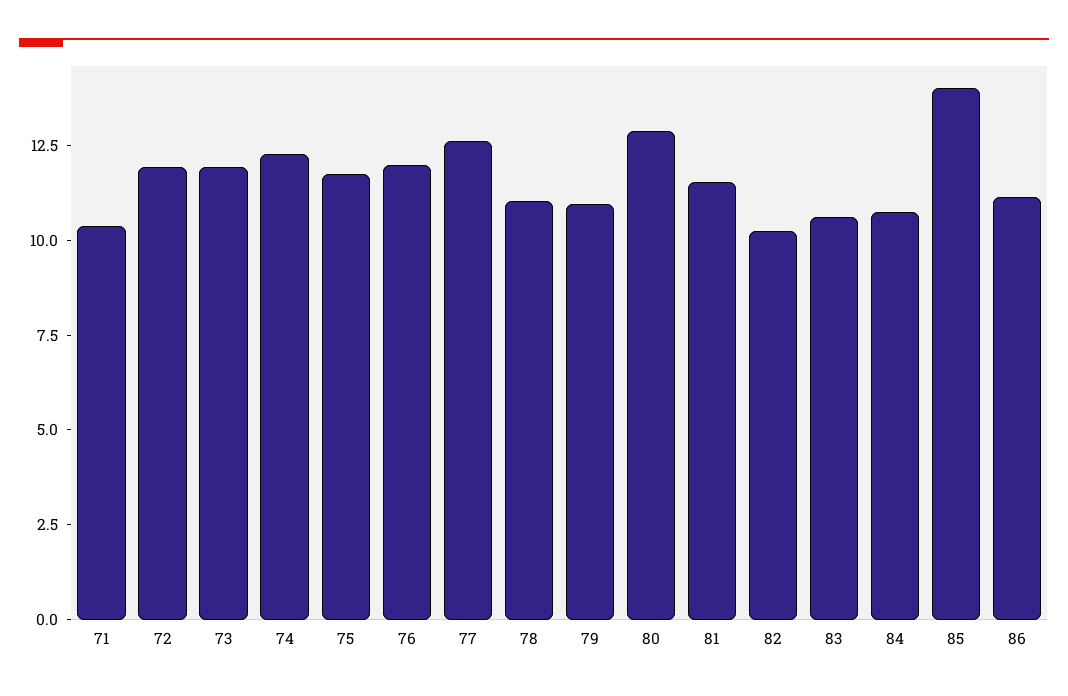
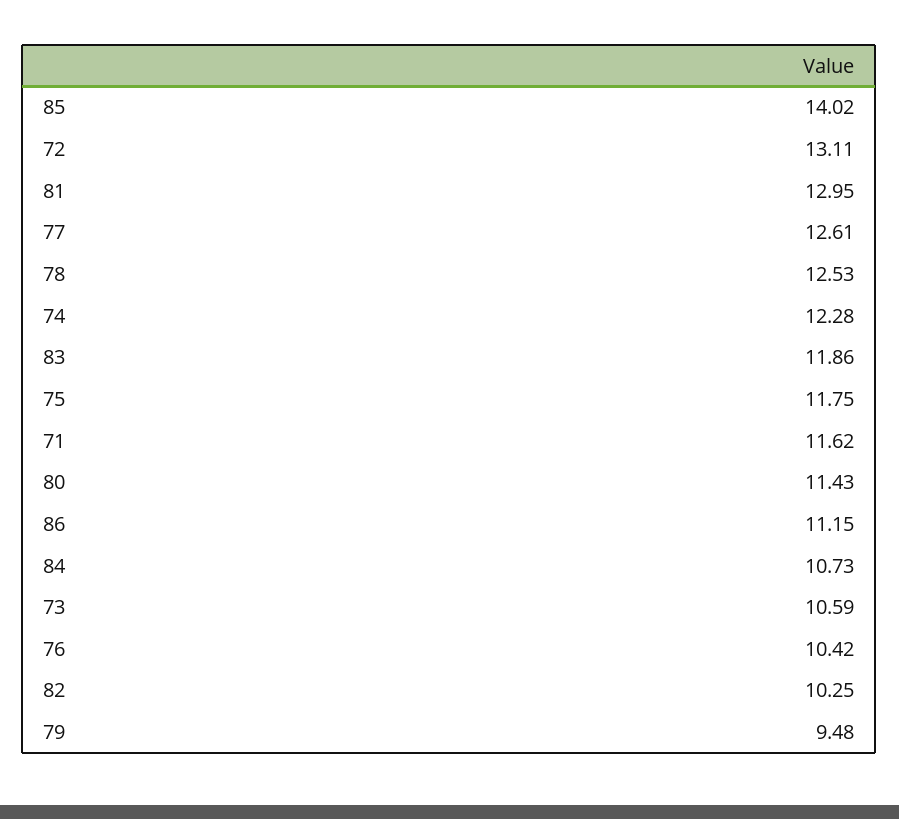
71: 10.5 -> 11.62
72: 12 -> 13.11
73: 12 -> 10.59
76: 12 -> 10.42
78: 11 -> 12.53
79: 11 -> 9.48
80: 13 -> 11.43
81: 11.5 -> 12.95
83: 10.5 -> 11.86

